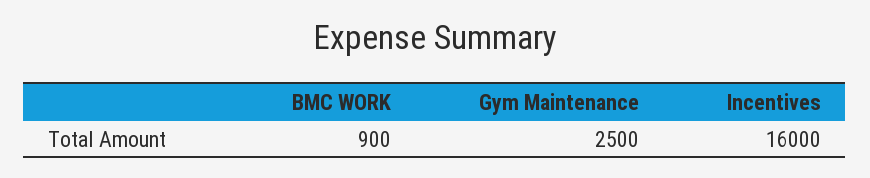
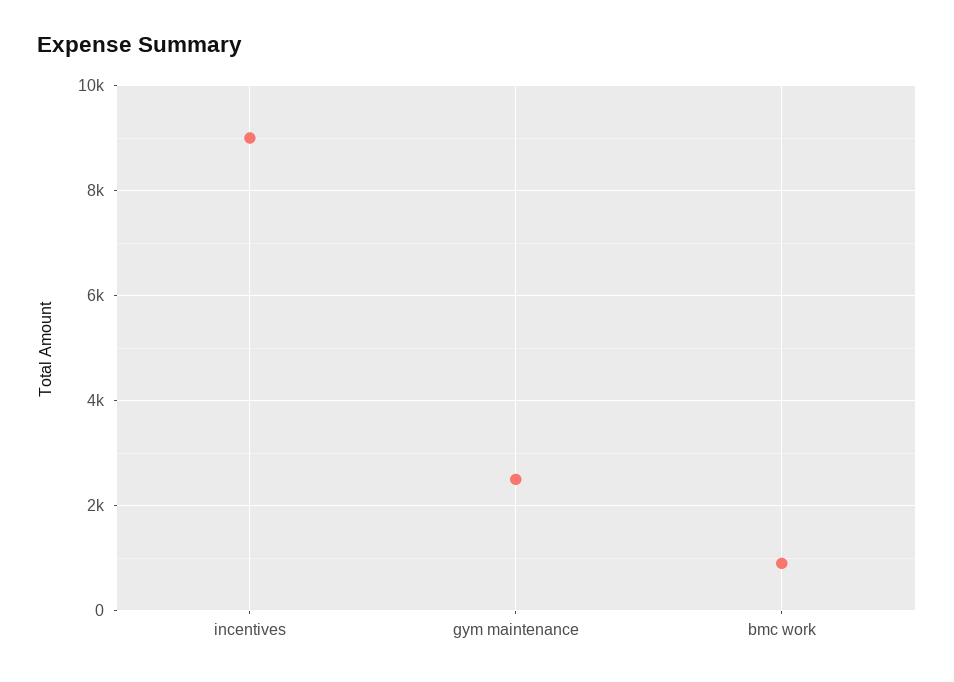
Incentives: 16000 -> 9000

